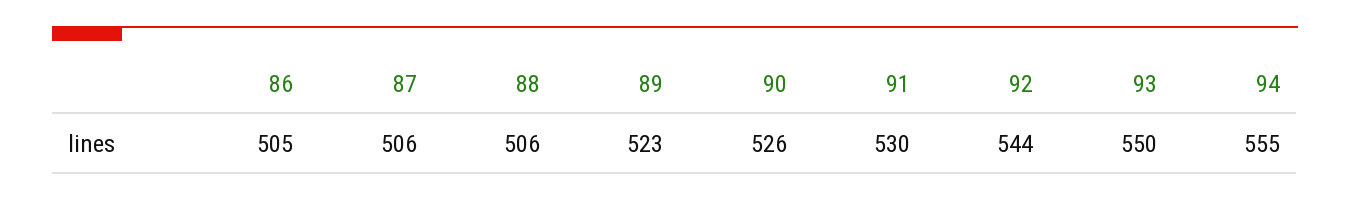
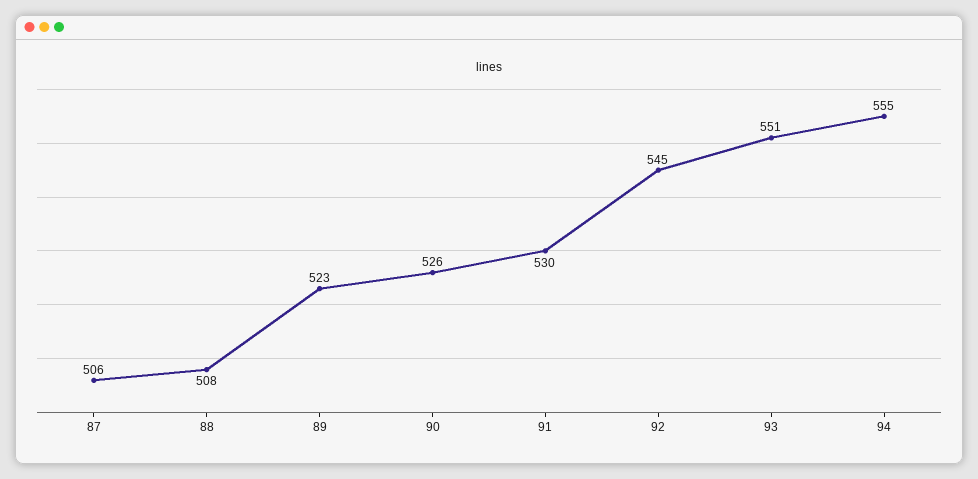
86: 505 -> none
88: 506 -> 508
92: 544 -> 545
93: 550 -> 551

